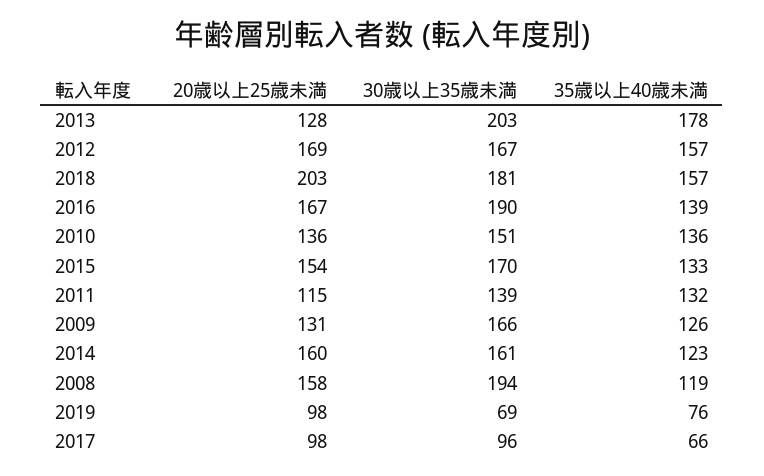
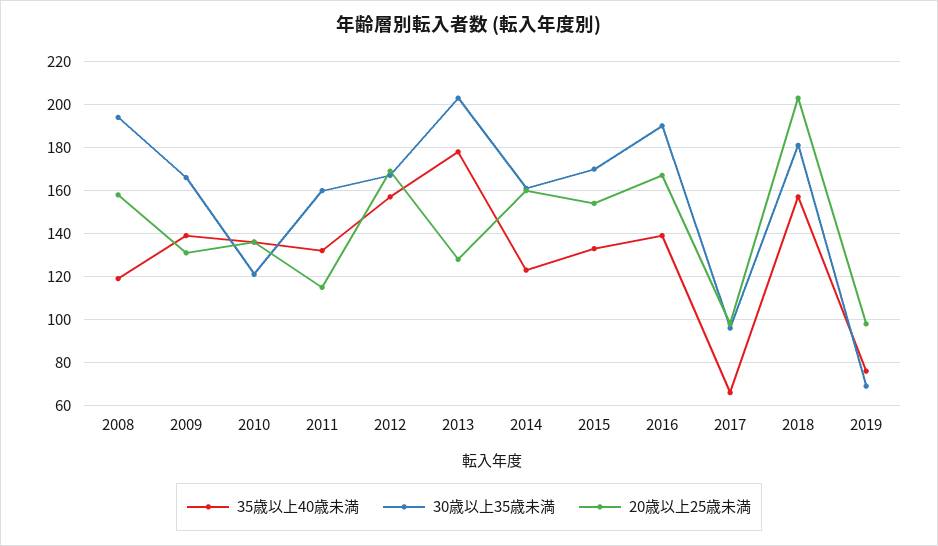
30歳以上35歳未満, 2010: 151 -> 120
30歳以上35歳未満, 2011: 139 -> 160
35歳以上40歳未満, 2009: 126 -> 140

